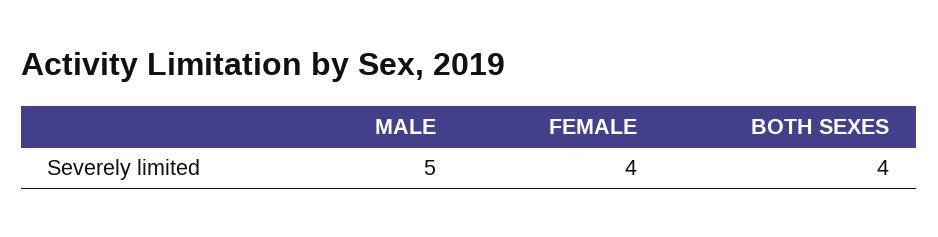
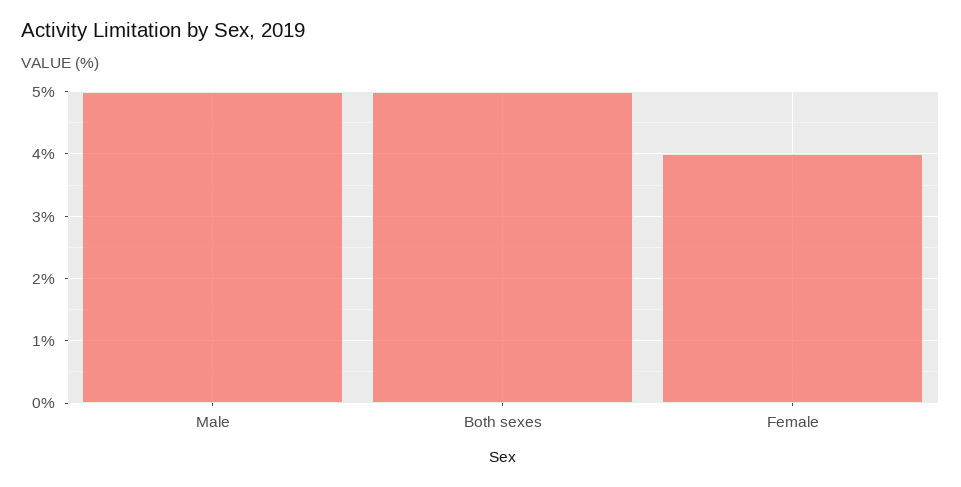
BOTH SEXES: 4 -> 5

